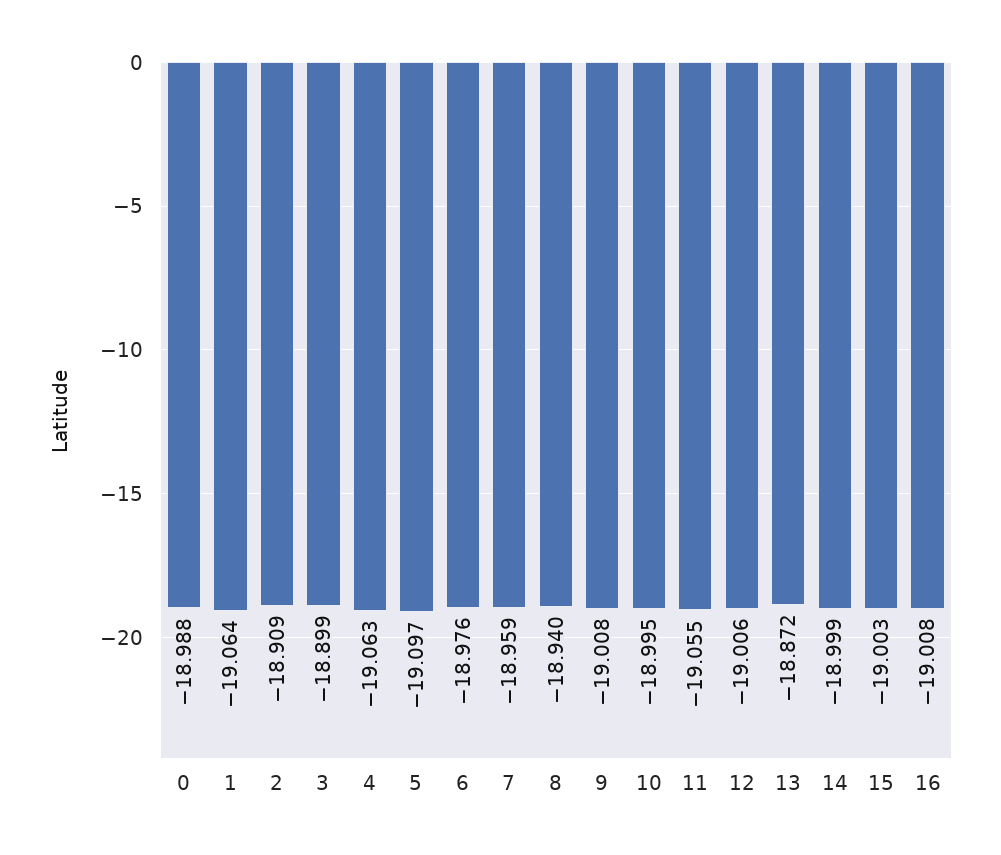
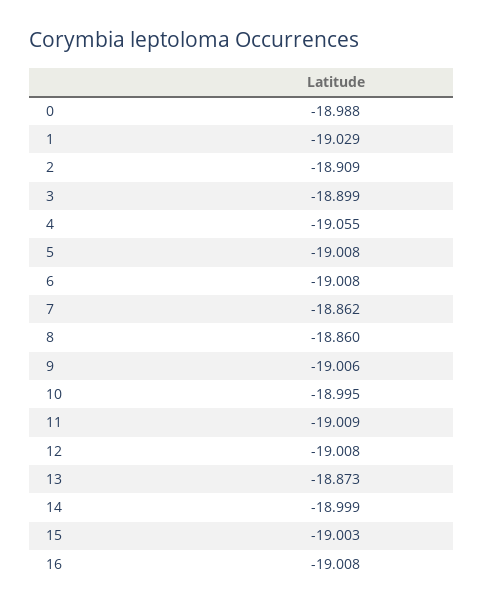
1: -19.064 -> -19.029
4: -19.063 -> -19.055
5: -19.097 -> -19.008
6: -18.976 -> -19.008
7: -18.959 -> -18.862
8: -18.94 -> -18.86
9: -19.008 -> -19.006
11: -19.055 -> -19.009
12: -19.006 -> -19.008
13: -18.872 -> -18.873

